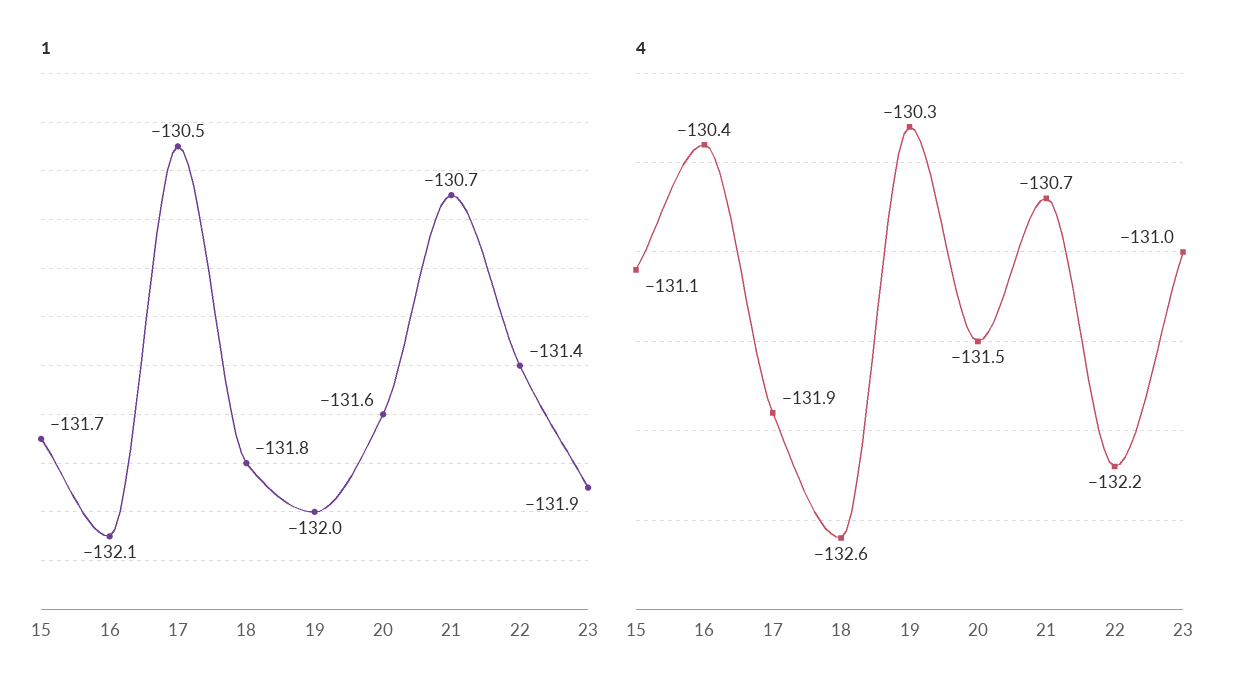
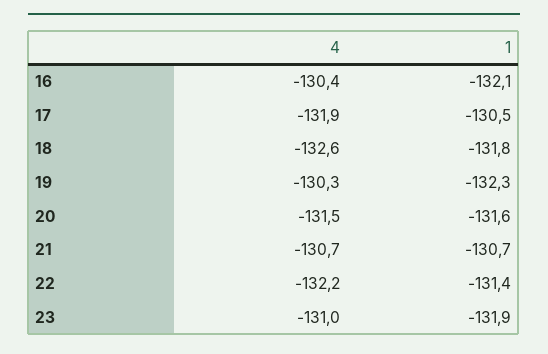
1, 15: -131.7 -> none
1, 19: -132 -> -132.3
4, 15: -131.1 -> none

